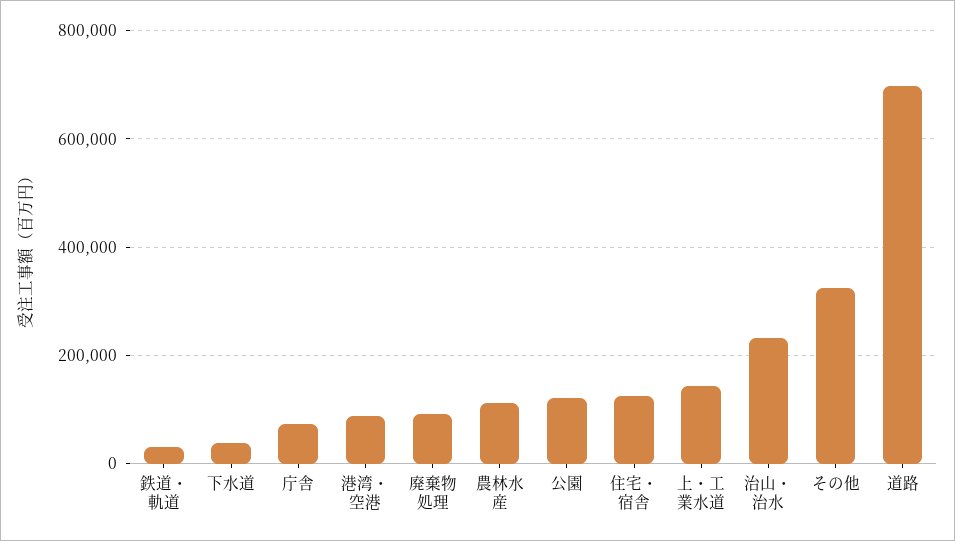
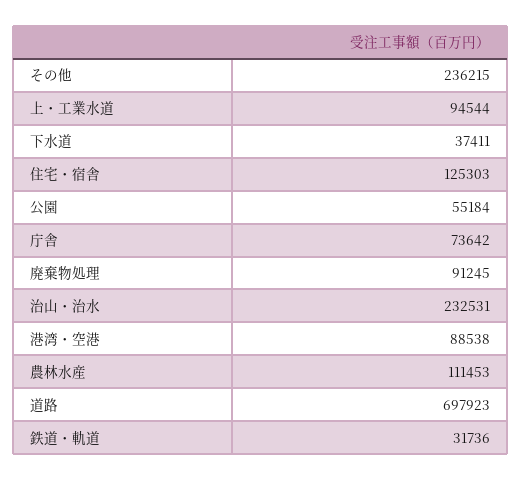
公園: 120000 -> 55184
上・工業水道: 140000 -> 94544
その他: 320000 -> 236215

